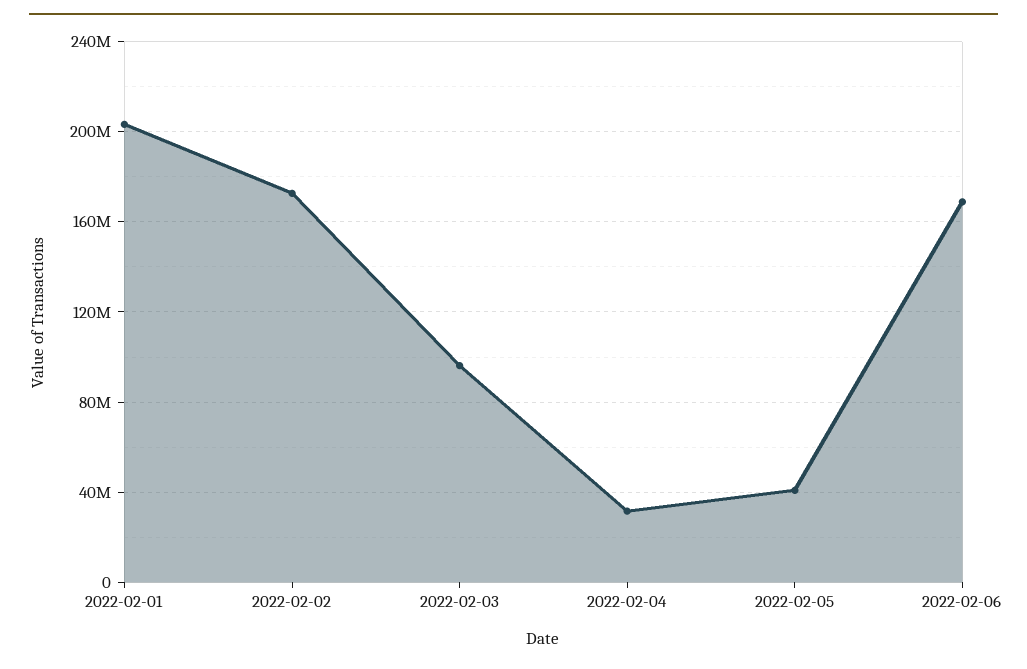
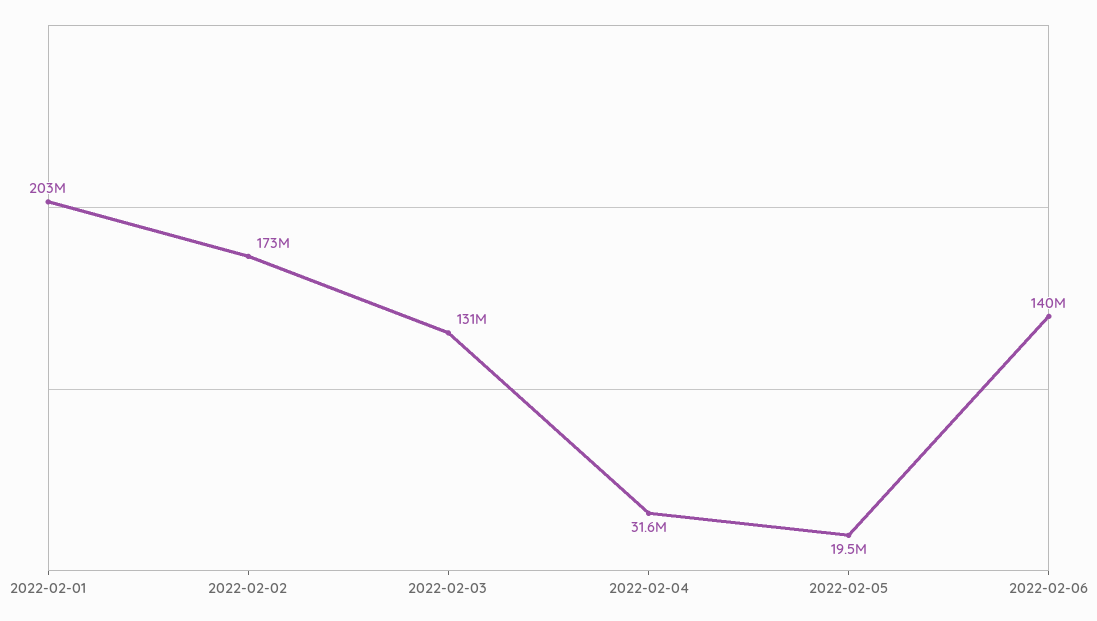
2022-02-03: 95000000 -> 131000000
2022-02-05: 40000000 -> 19500000
2022-02-06: 170000000 -> 140000000

